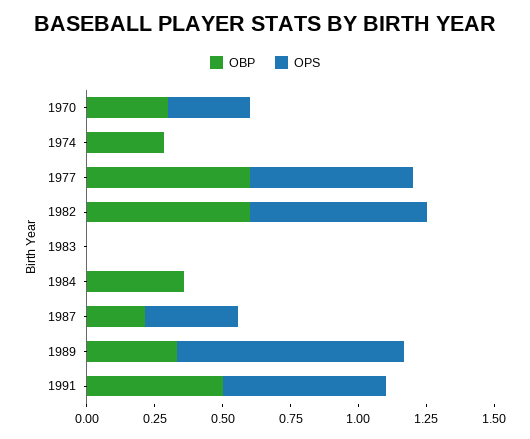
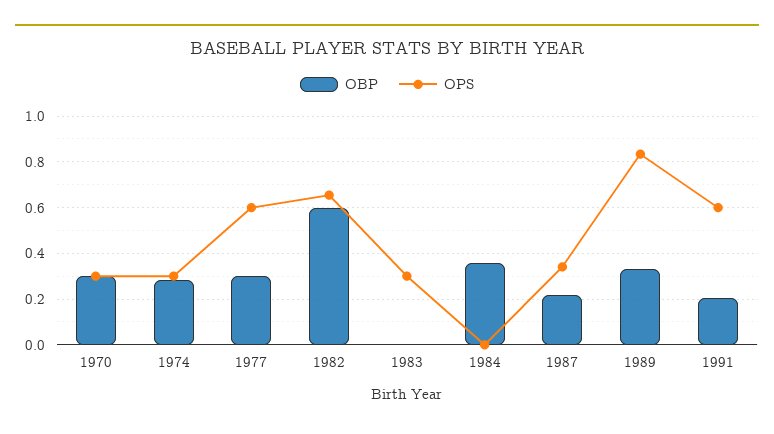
OPS, 1974: 0 -> 0.3
OBP, 1977: 0.6 -> 0.3
OPS, 1983: 0 -> 0.3
OBP, 1991: 0.5 -> 0.2

